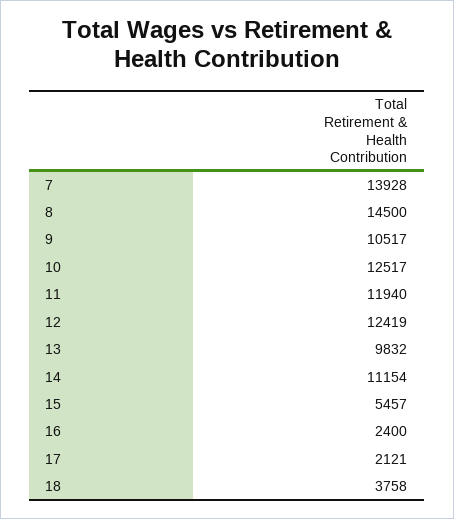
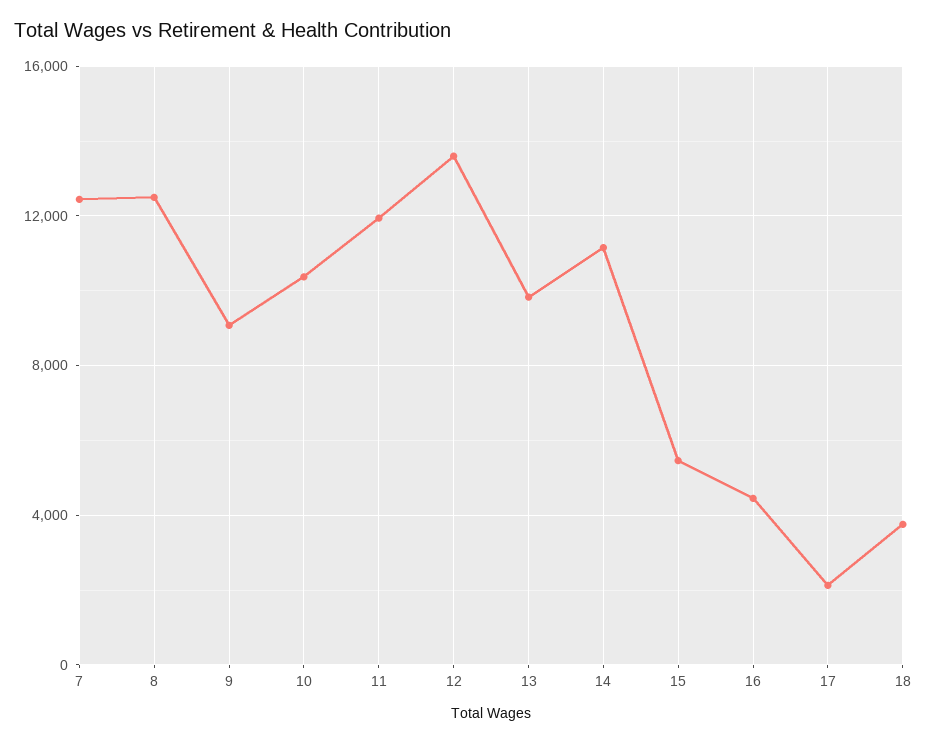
7: 13928 -> 12500
8: 14500 -> 12500
9: 10517 -> 9000
10: 12517 -> 10500
12: 12419 -> 13500
16: 2400 -> 4500

